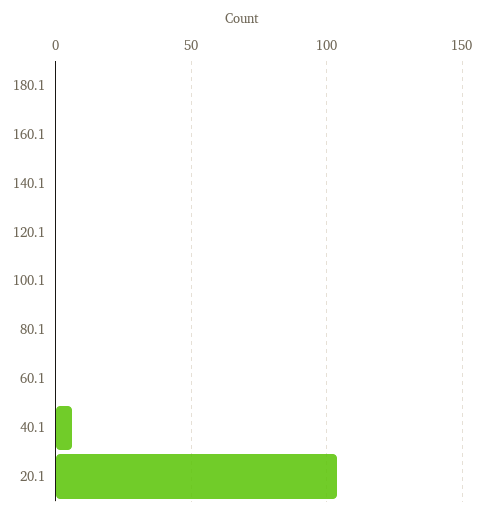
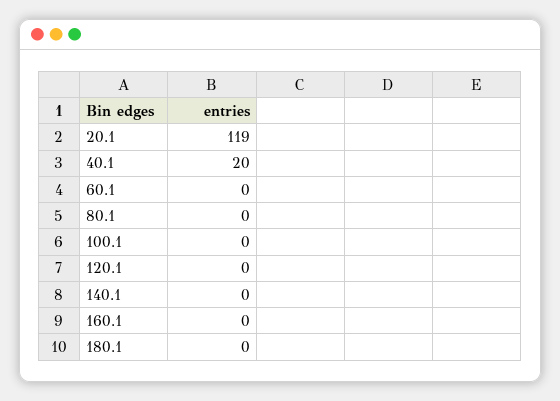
40.1: 5 -> 20
20.1: 105 -> 119

